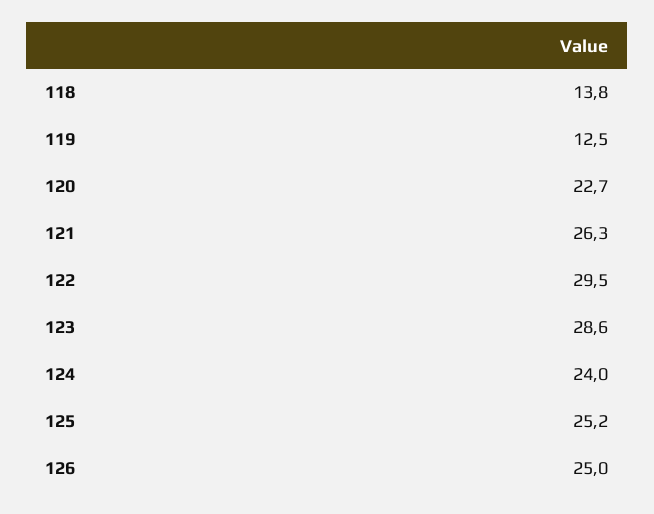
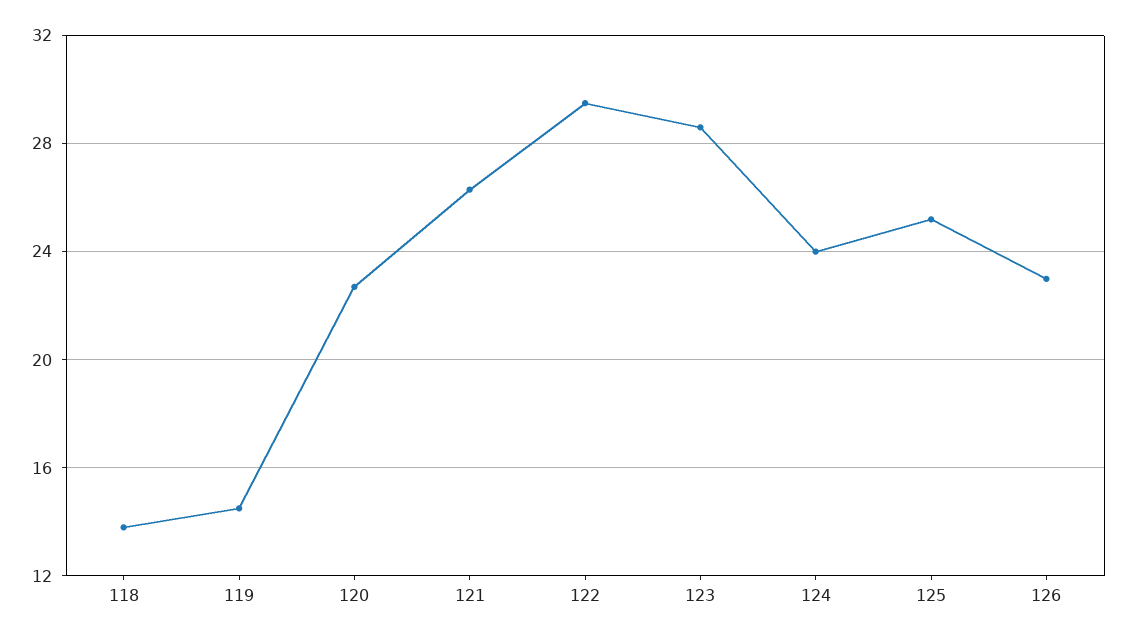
119: 12.5 -> 14.5
126: 25 -> 23

